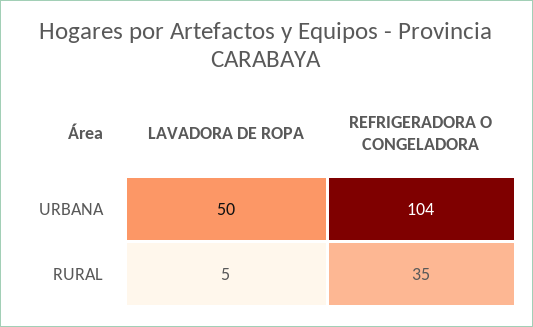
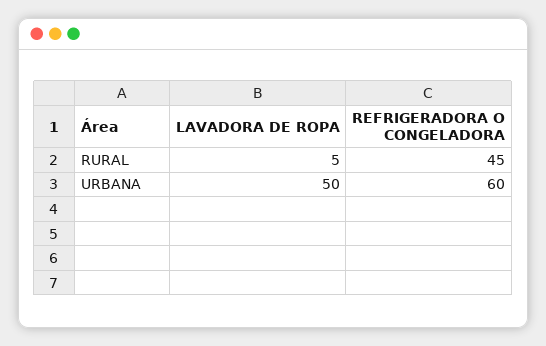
REFRIGERADORA O CONGELADORA, URBANA: 104 -> 60
REFRIGERADORA O CONGELADORA, RURAL: 35 -> 45

